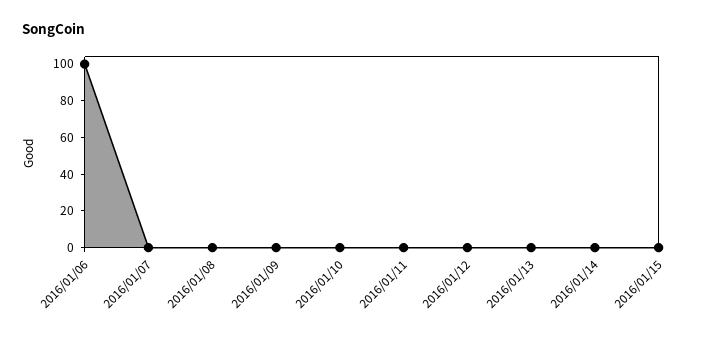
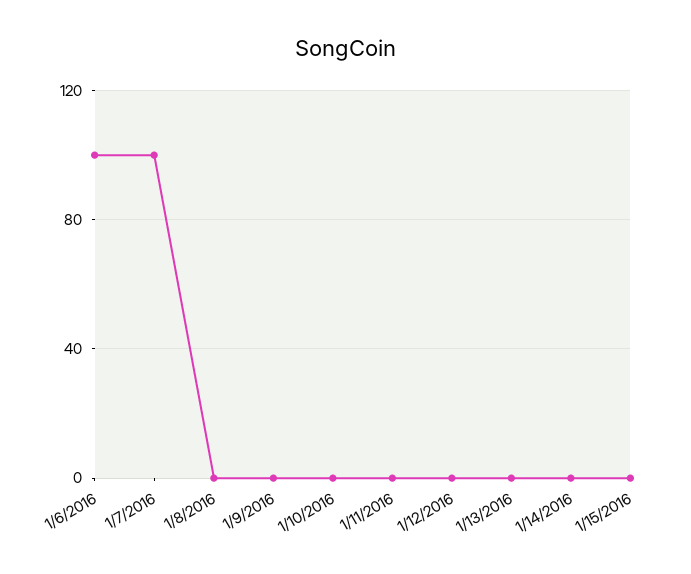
2016/01/07: 0 -> 100

